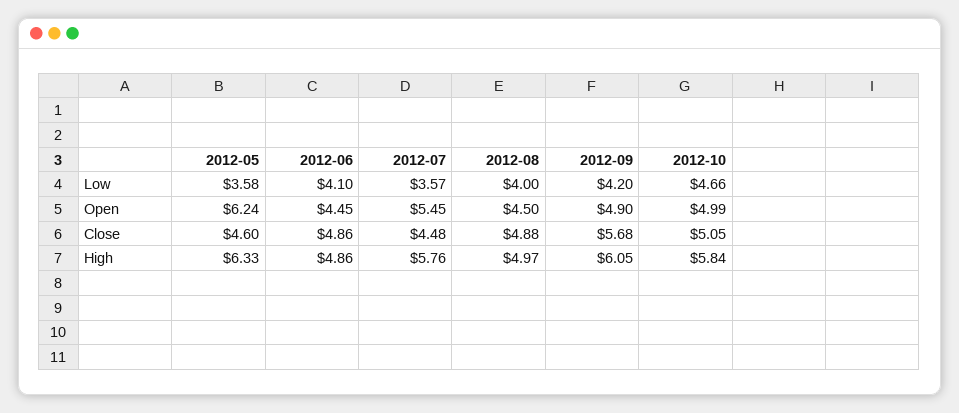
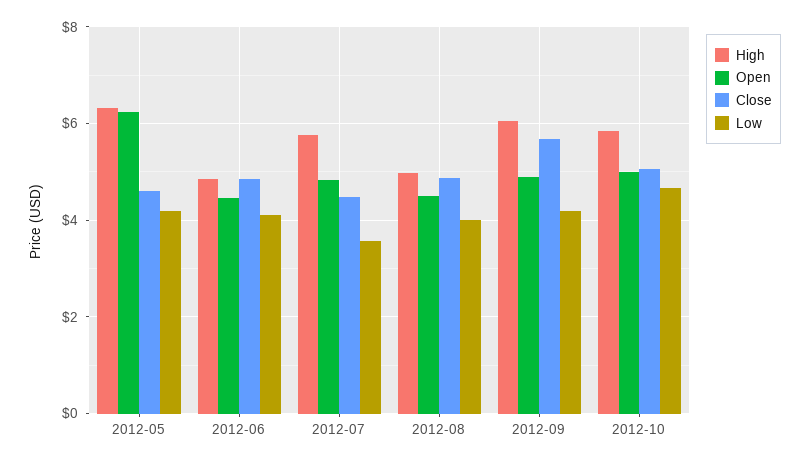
Low, 2012-05: 3.58 -> 4.2
Open, 2012-07: 5.45 -> 4.8

